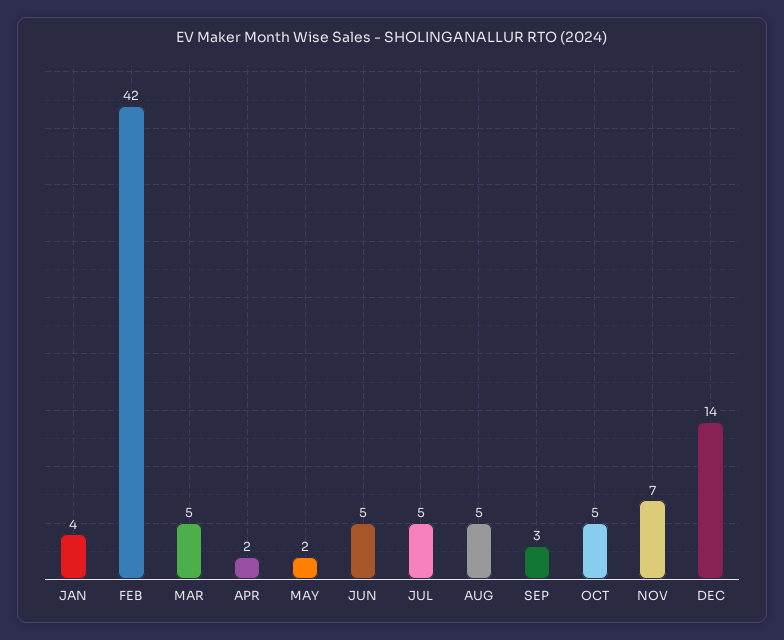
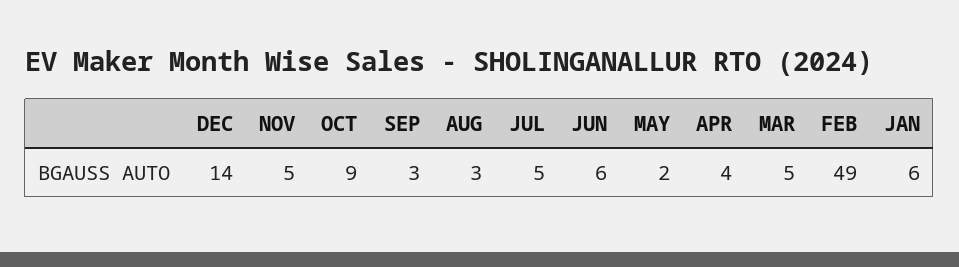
JAN: 4 -> 6
FEB: 42 -> 49
APR: 2 -> 4
JUN: 5 -> 6
AUG: 5 -> 3
OCT: 5 -> 9
NOV: 7 -> 5

